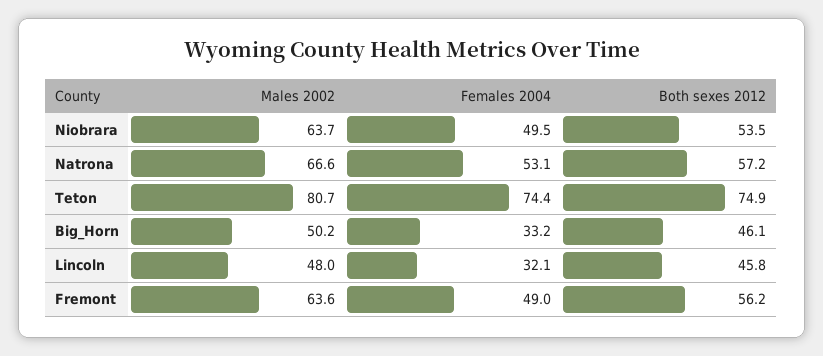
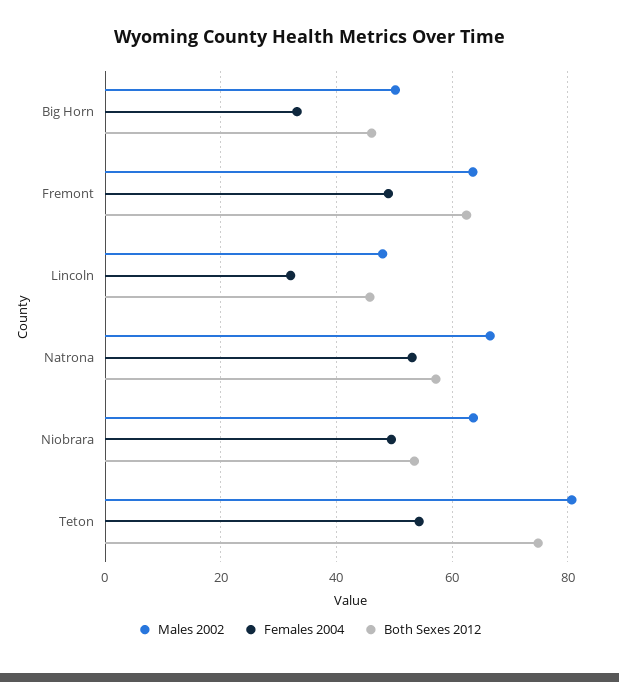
Females 2004, Teton: 74.4 -> 54
Both sexes 2012, Fremont: 56.2 -> 62

